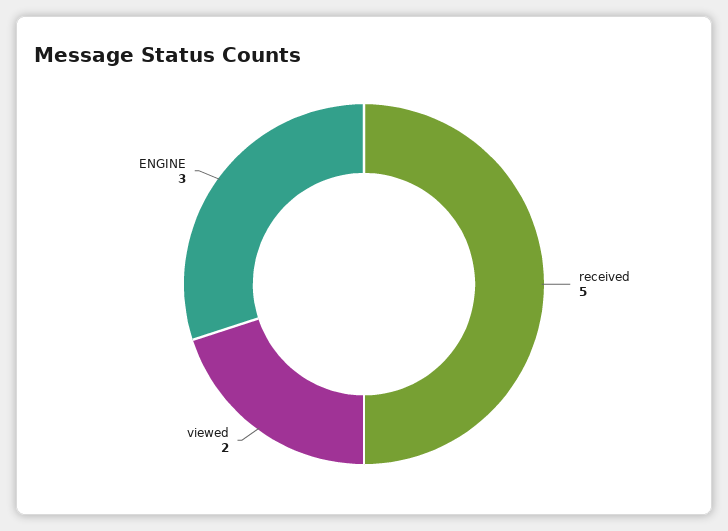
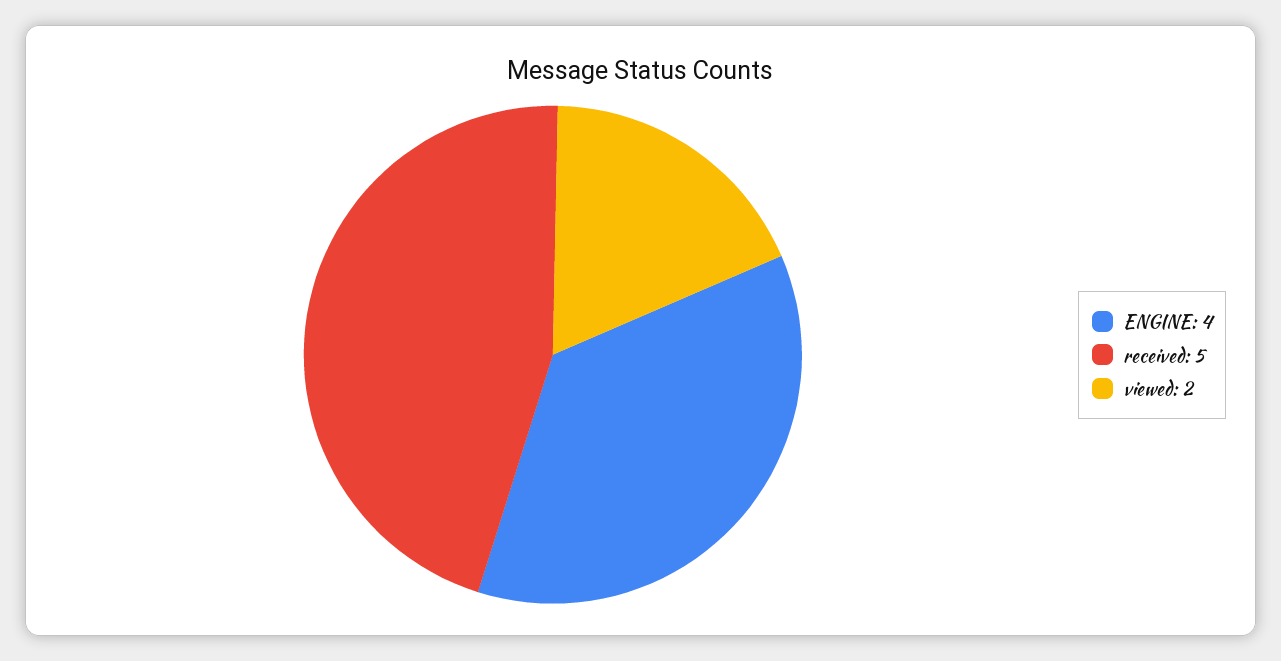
ENGINE: 3 -> 4

